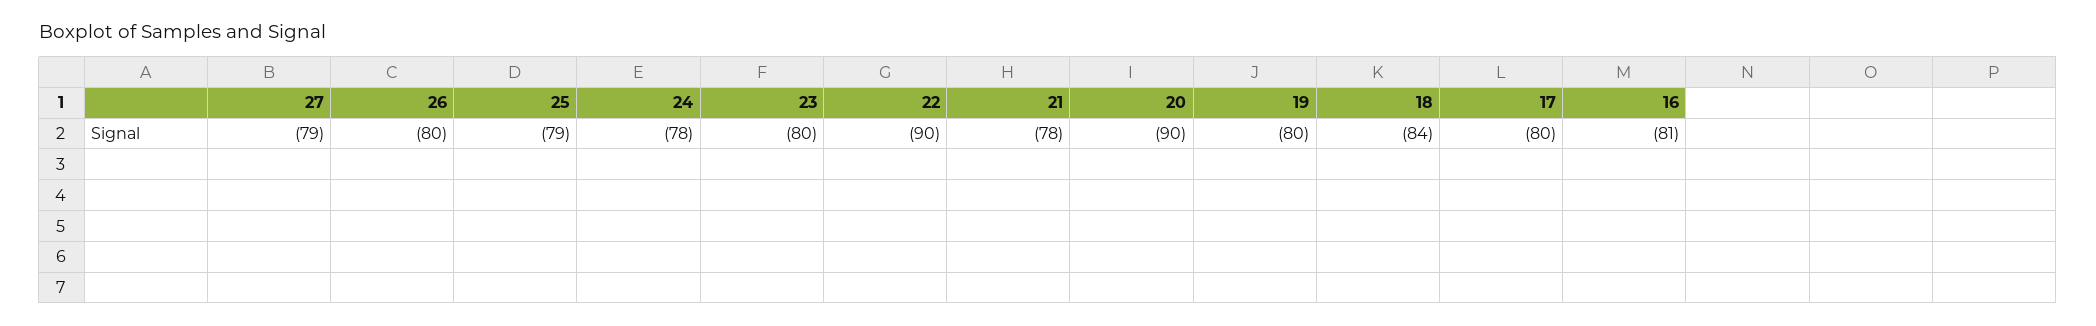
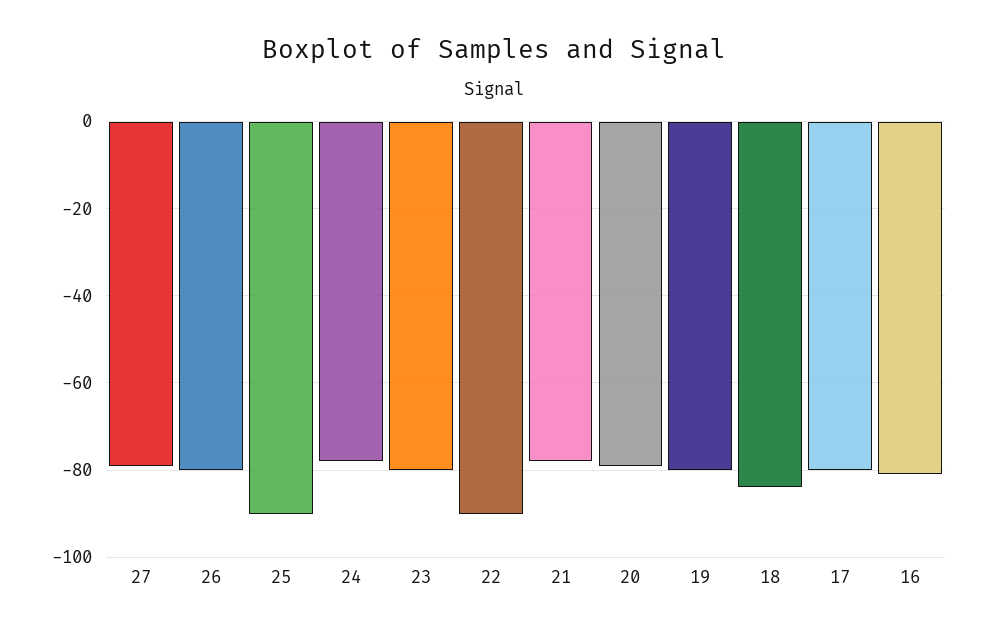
25: -79 -> -90
20: -90 -> -80

